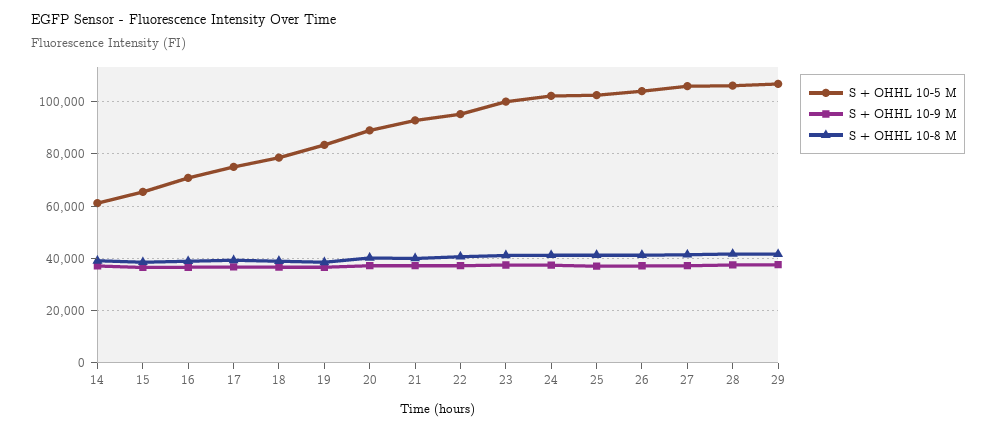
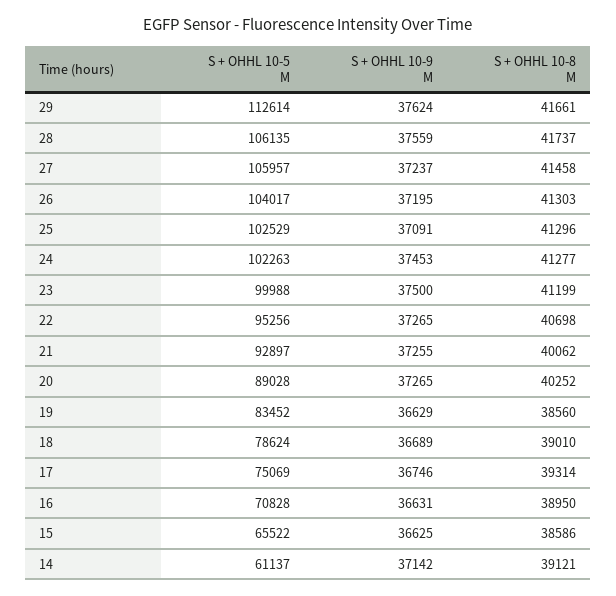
S + OHHL 10-5 M, 29: 107500 -> 112614

